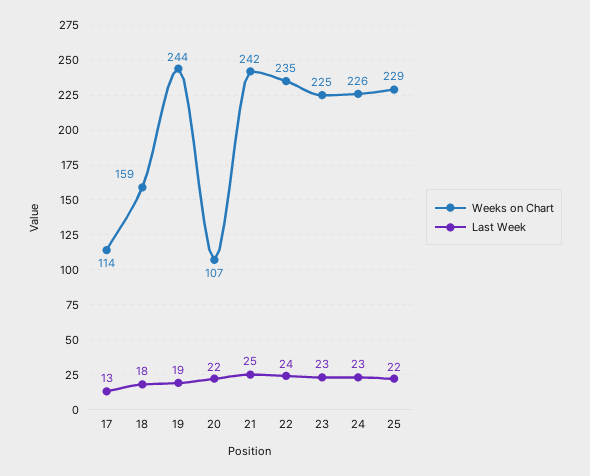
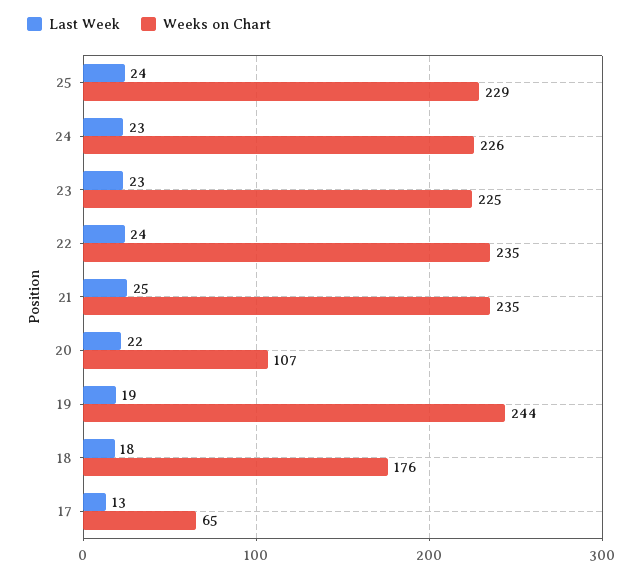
Weeks on Chart, 17: 114 -> 65
Weeks on Chart, 18: 159 -> 176
Weeks on Chart, 21: 242 -> 235
Last Week, 25: 22 -> 24

